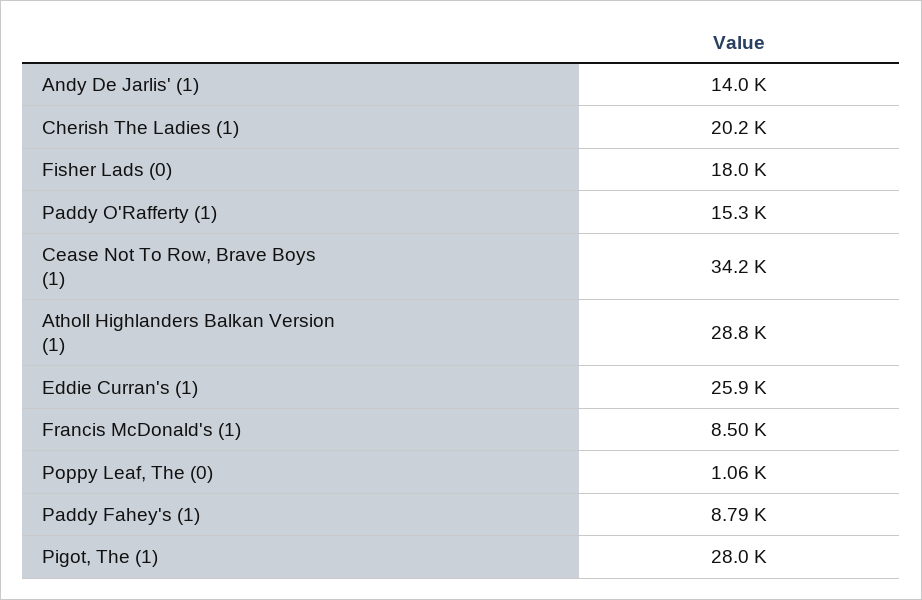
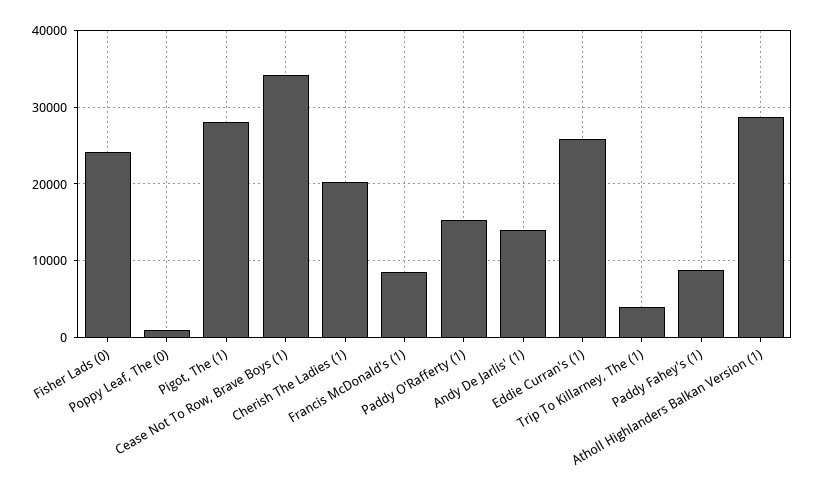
Fisher Lads (0): 18000 -> 24000
Trip To Killarney, The (1): none -> 4000

